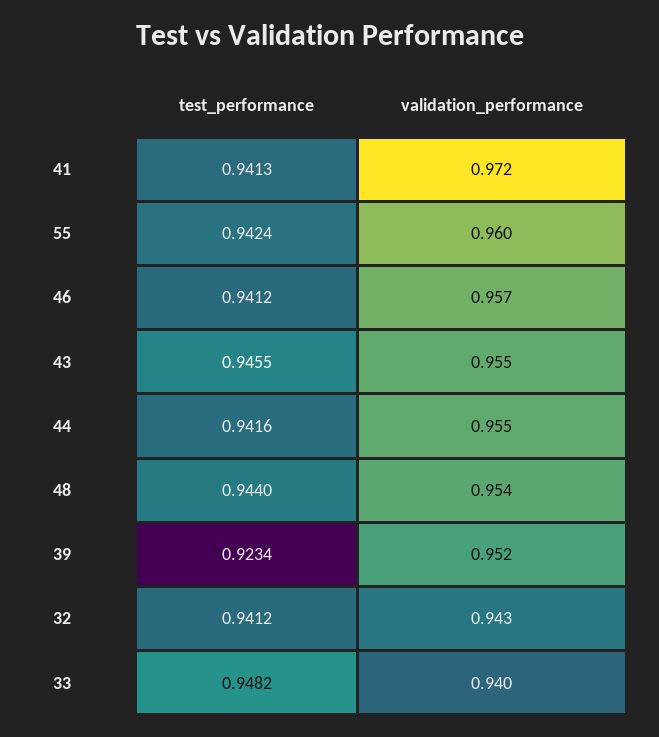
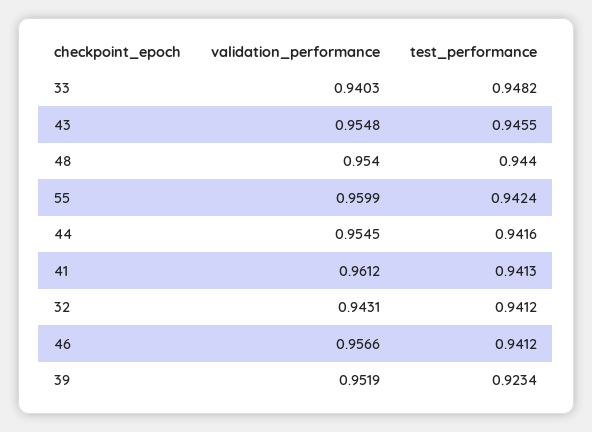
validation_performance, 41: 0.972 -> 0.9612

